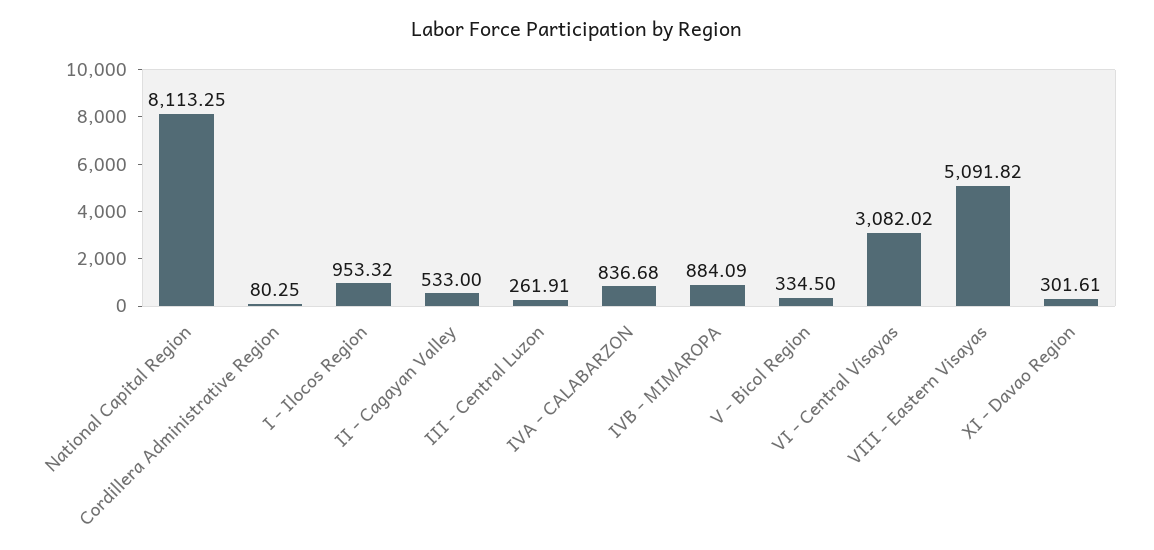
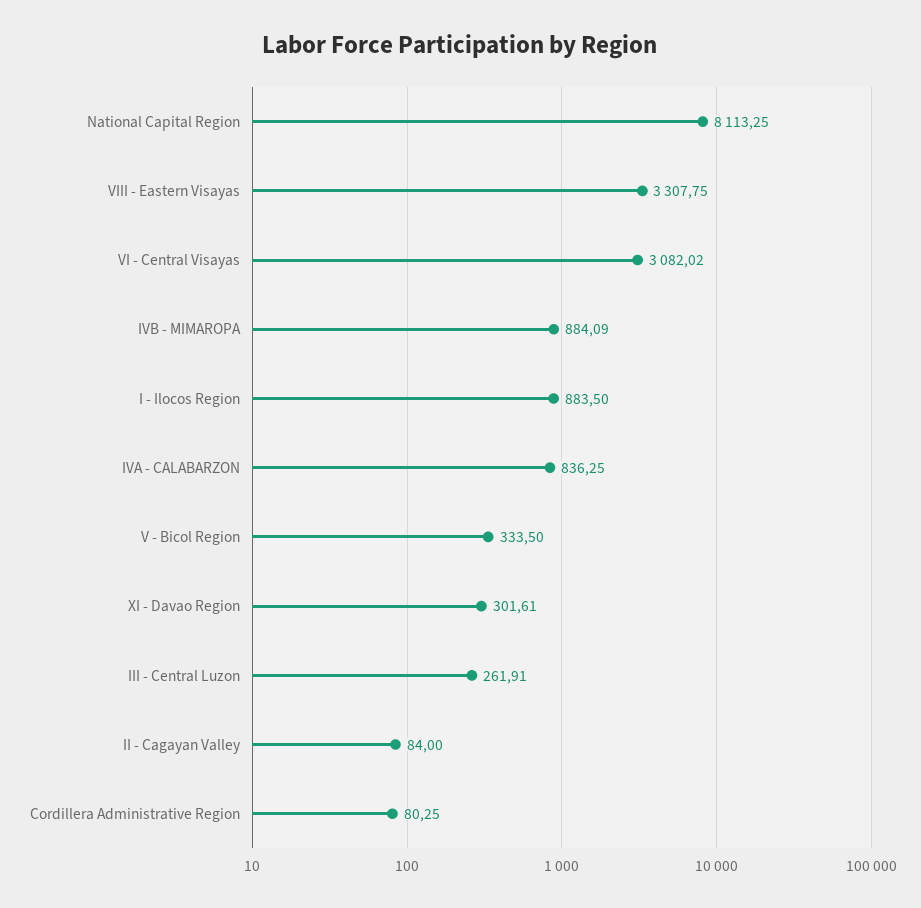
I - Ilocos Region: 953.32 -> 883.5
II - Cagayan Valley: 533 -> 84
IVA - CALABARZON: 836.68 -> 836.25
V - Bicol Region: 334.5 -> 333.5
VIII - Eastern Visayas: 5091.82 -> 3307.75

